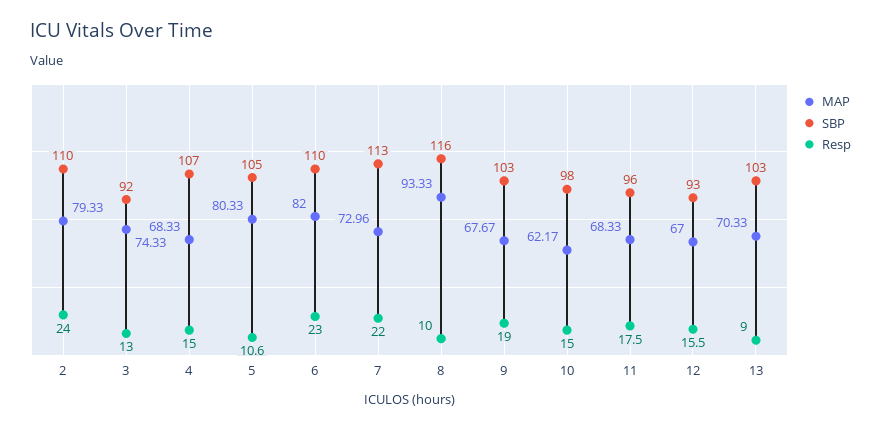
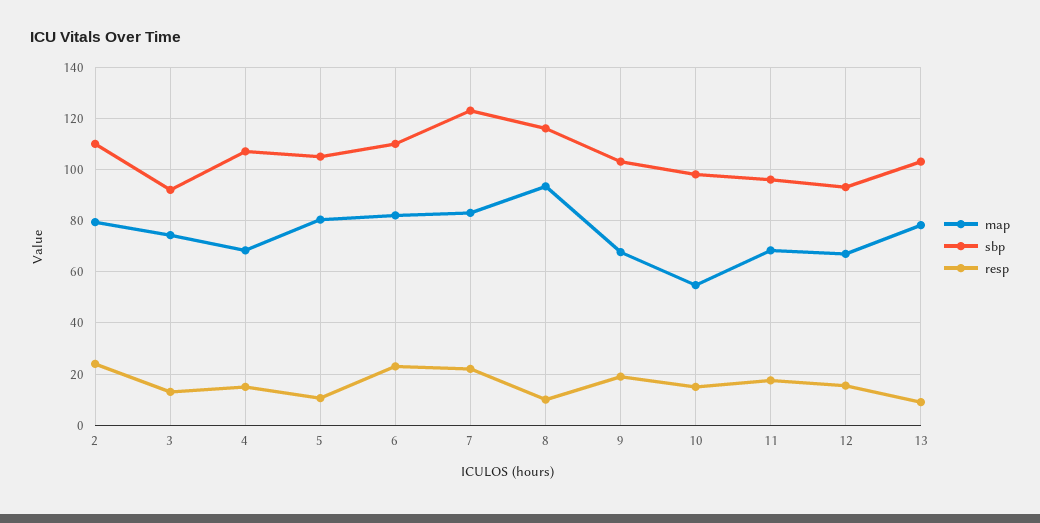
MAP, 7: 72.96 -> 82.5
SBP, 7: 113 -> 122.5
MAP, 10: 62.17 -> 55
MAP, 13: 70.33 -> 77.5

